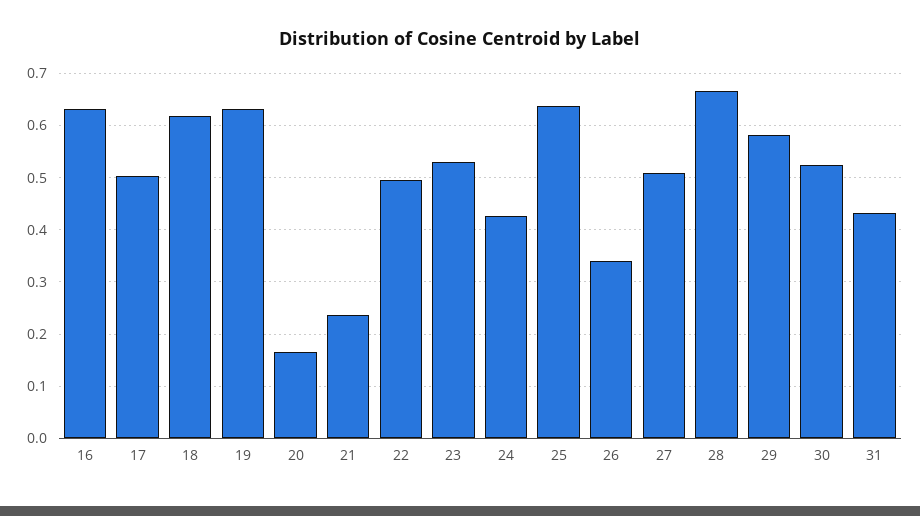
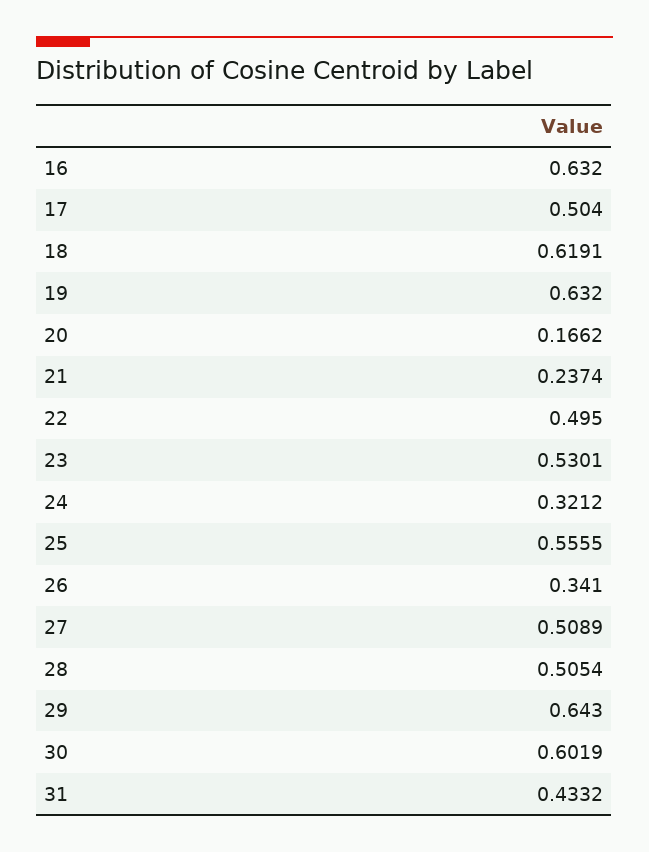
24: 0.42 -> 0.3212
25: 0.64 -> 0.5555
28: 0.66 -> 0.5054
29: 0.58 -> 0.643
30: 0.52 -> 0.6019

